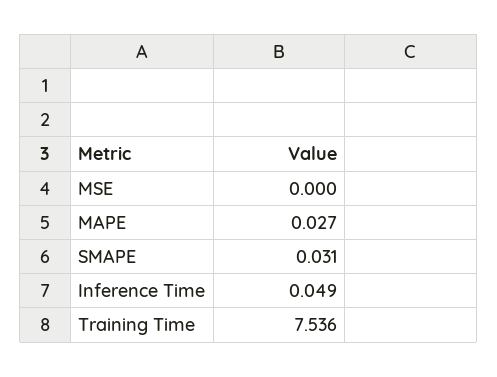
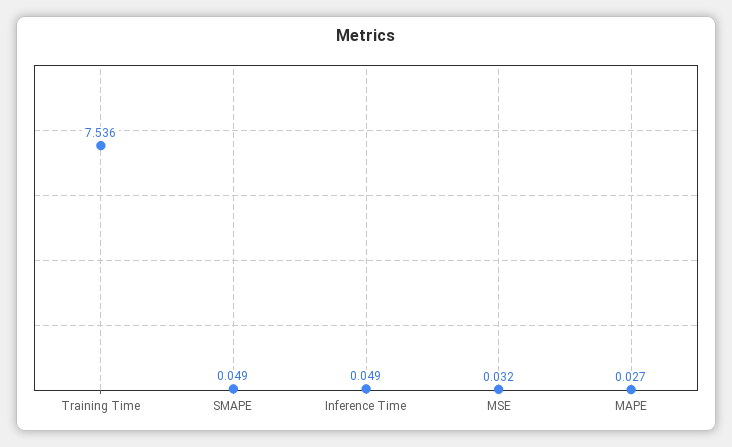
MSE: 0 -> 0.032
SMAPE: 0.031 -> 0.049

